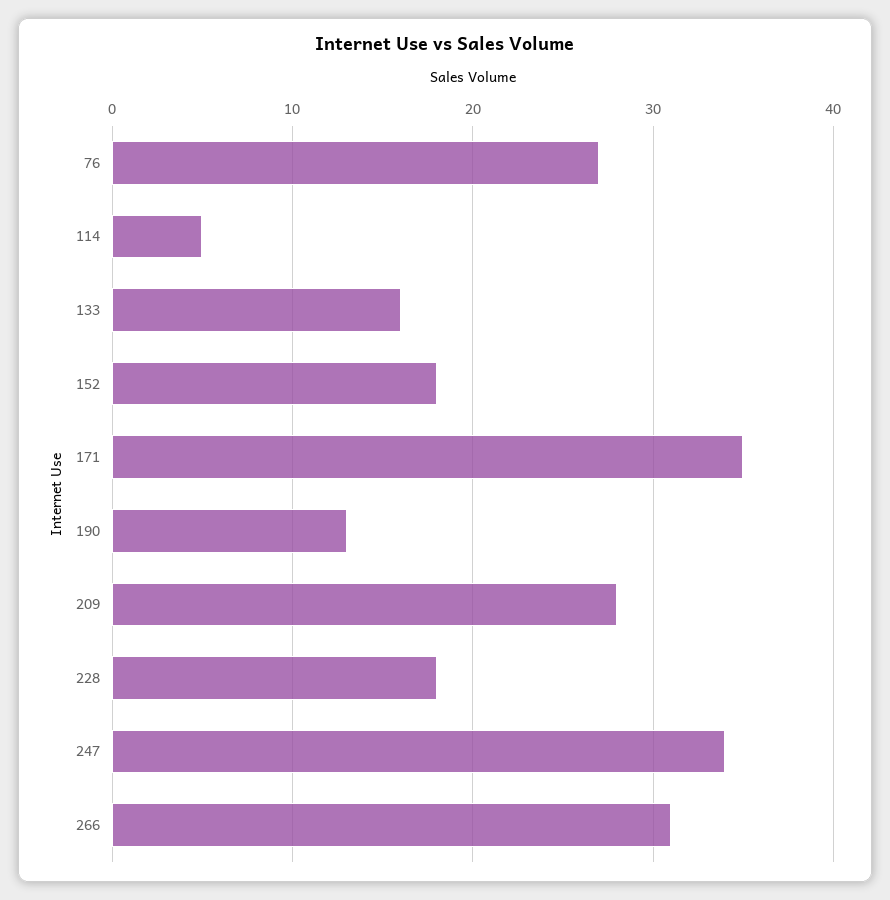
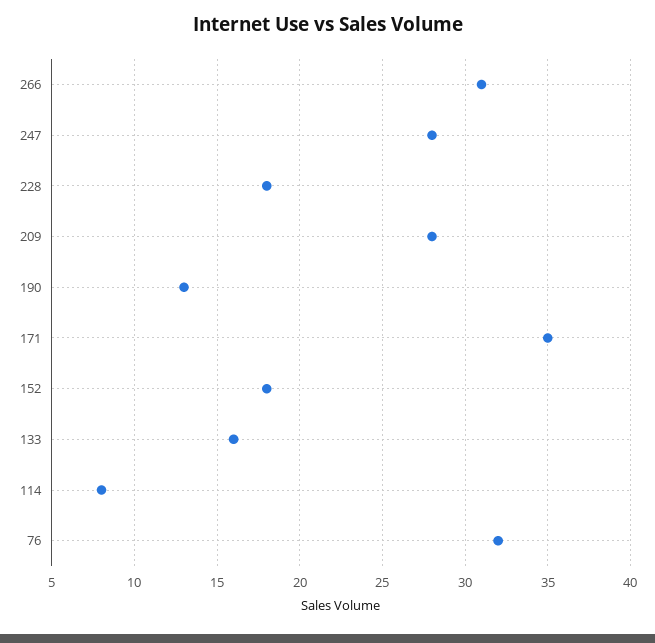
76: 27 -> 32
114: 5 -> 8
247: 34 -> 28

